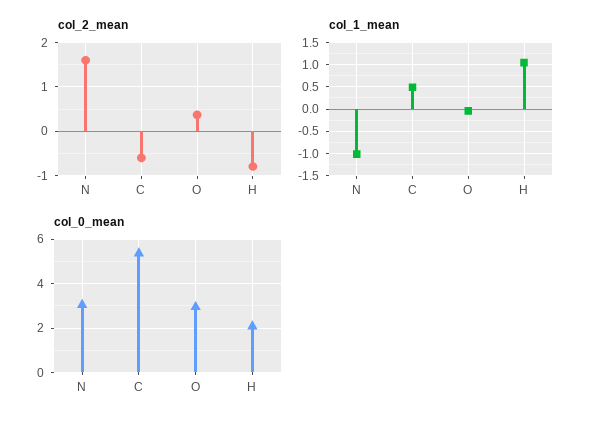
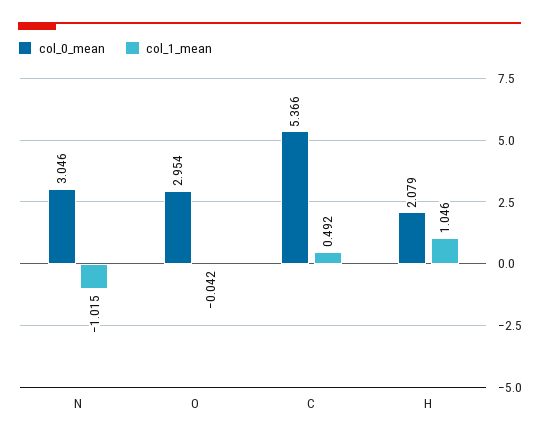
col_2_mean, N: 1.6 -> none
col_2_mean, C: -0.6 -> none
col_2_mean, O: 0.4 -> none
col_2_mean, H: -0.8 -> none

